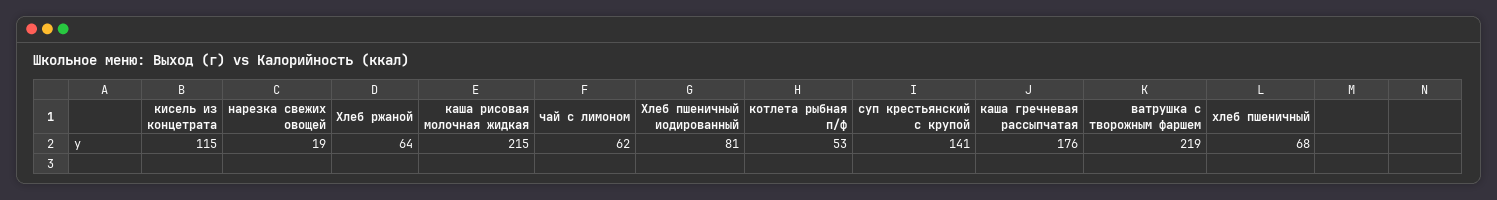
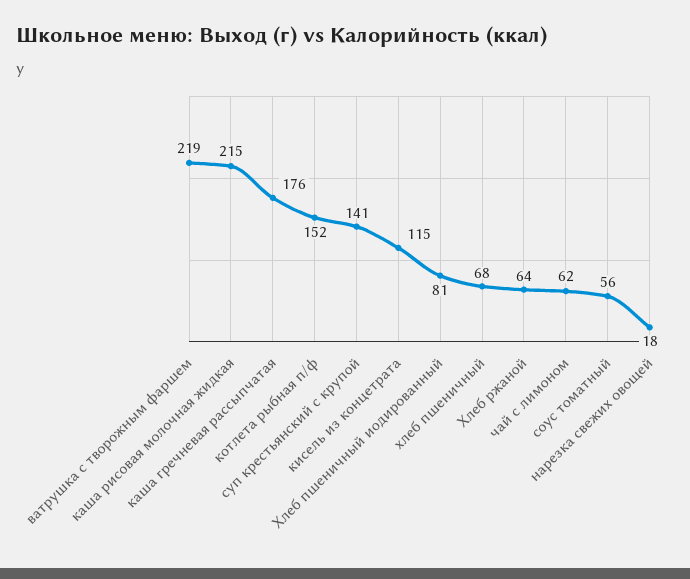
нарезка свежих овощей: 19 -> 18
котлета рыбная п/ф: 53 -> 152
соус томатный: none -> 56

